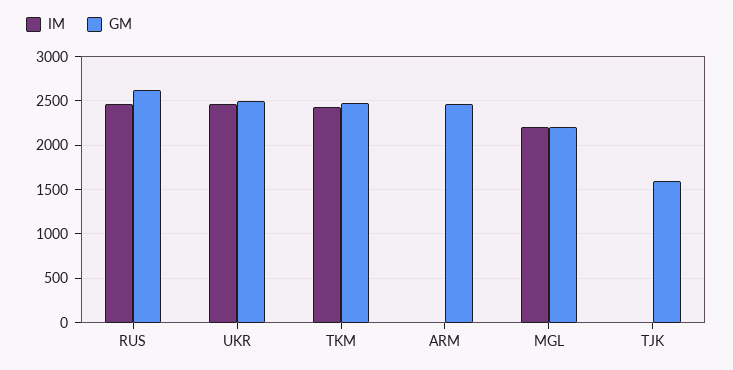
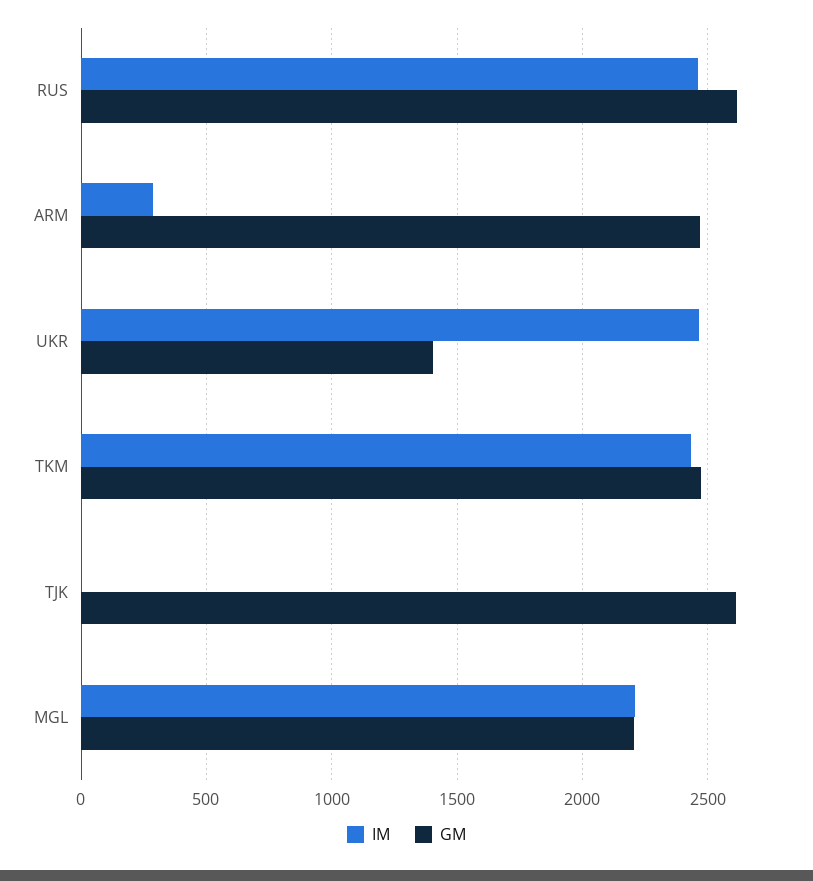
GM, UKR: 2500 -> 1400
IM, ARM: 0 -> 300
GM, TJK: 1600 -> 2600

